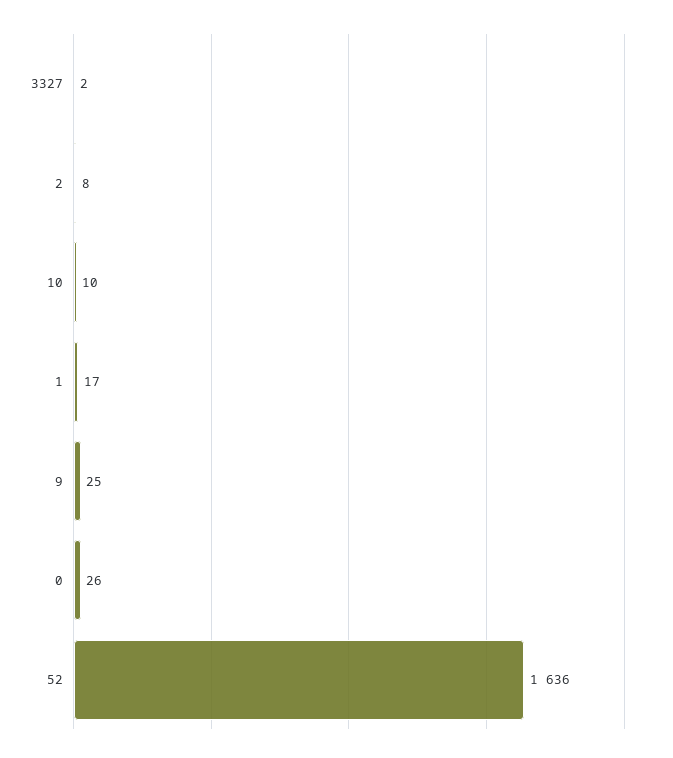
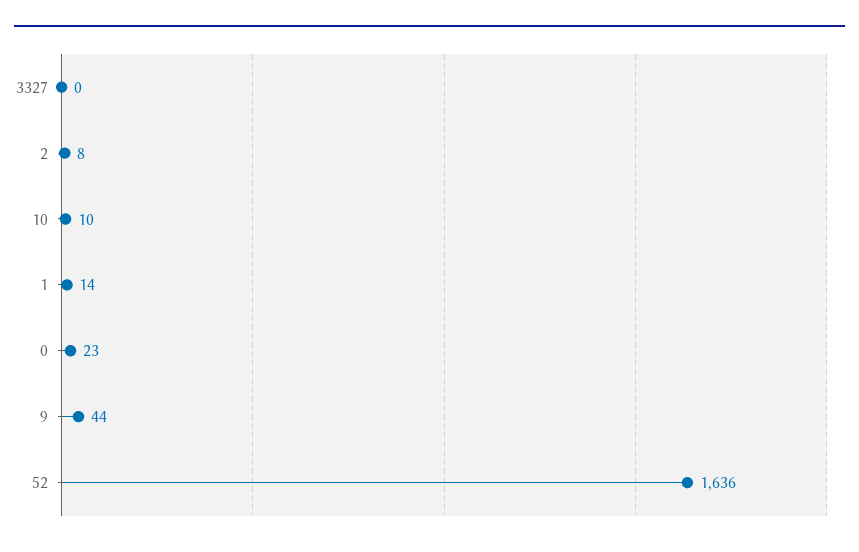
3327: 2 -> 0
1: 17 -> 14
9: 25 -> 44
0: 26 -> 23

